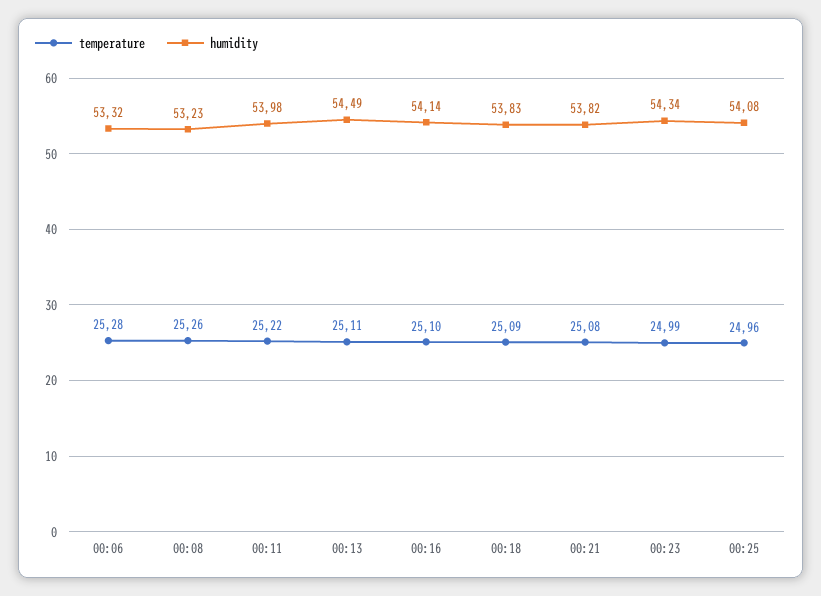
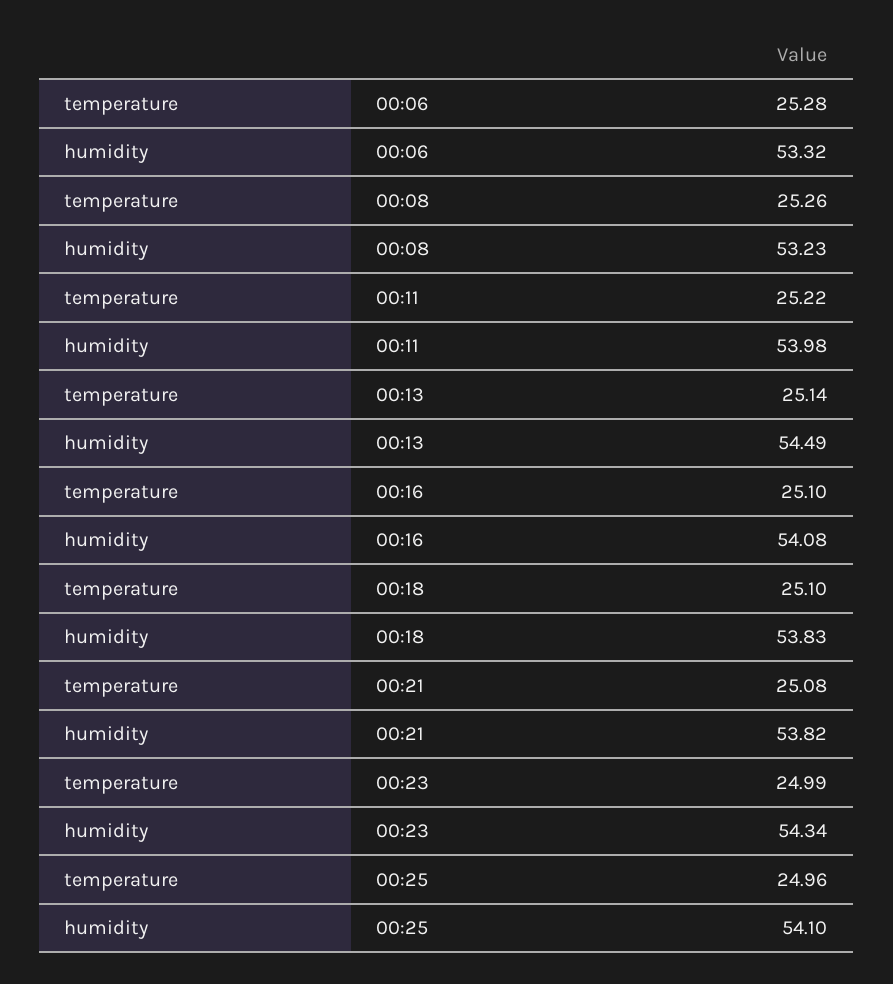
temperature, 00:13: 25.11 -> 25.14
humidity, 00:16: 54.14 -> 54.08
temperature, 00:18: 25.09 -> 25.1
humidity, 00:25: 54.08 -> 54.1

